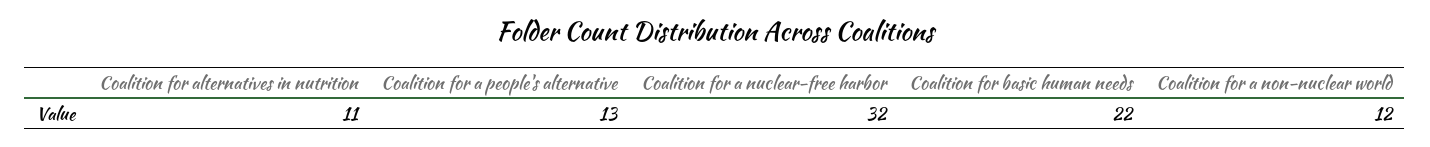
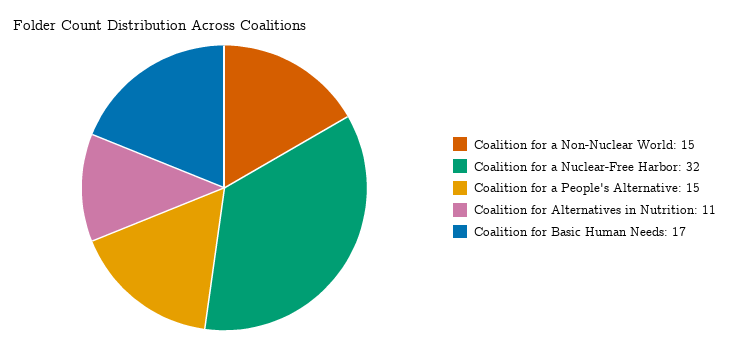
Coalition for a people's alternative: 13 -> 15
Coalition for basic human needs: 22 -> 17
Coalition for a non-nuclear world: 12 -> 15

